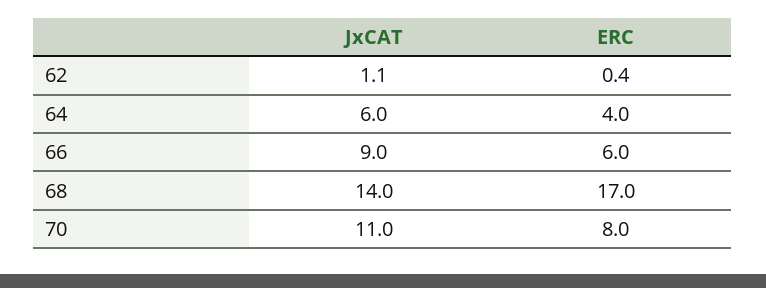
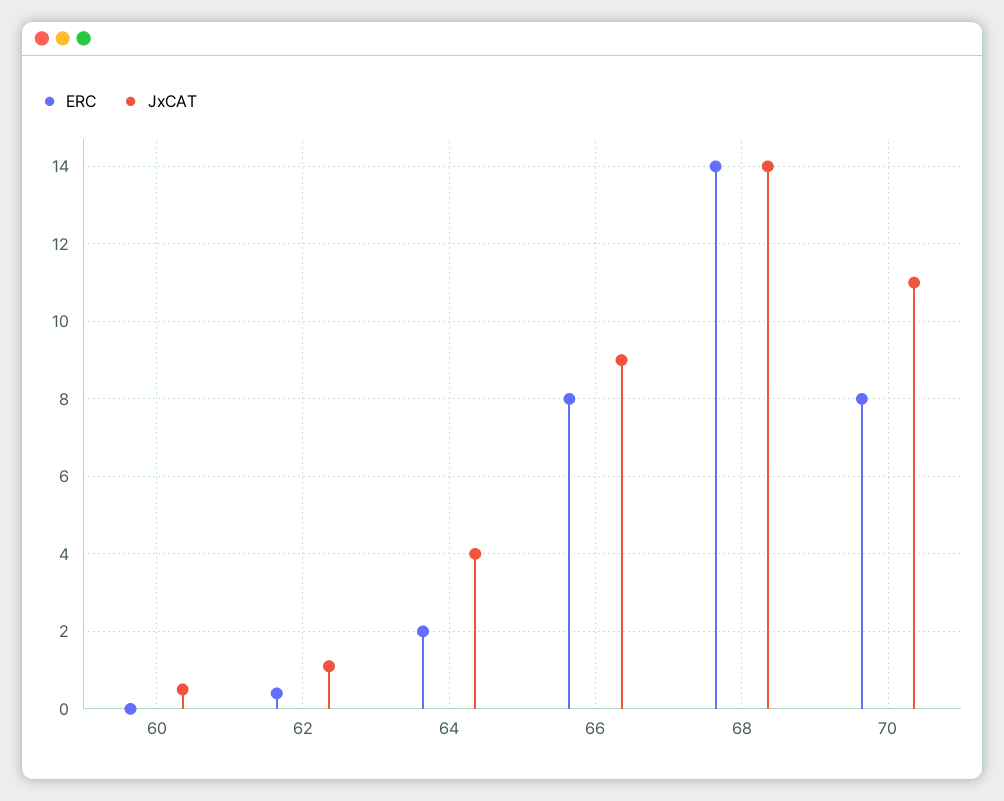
JxCAT, 64: 6 -> 4
ERC, 64: 4 -> 2
ERC, 66: 6 -> 8
ERC, 68: 17 -> 14
ERC, 60: none -> 0
JxCAT, 60: none -> 0.5

